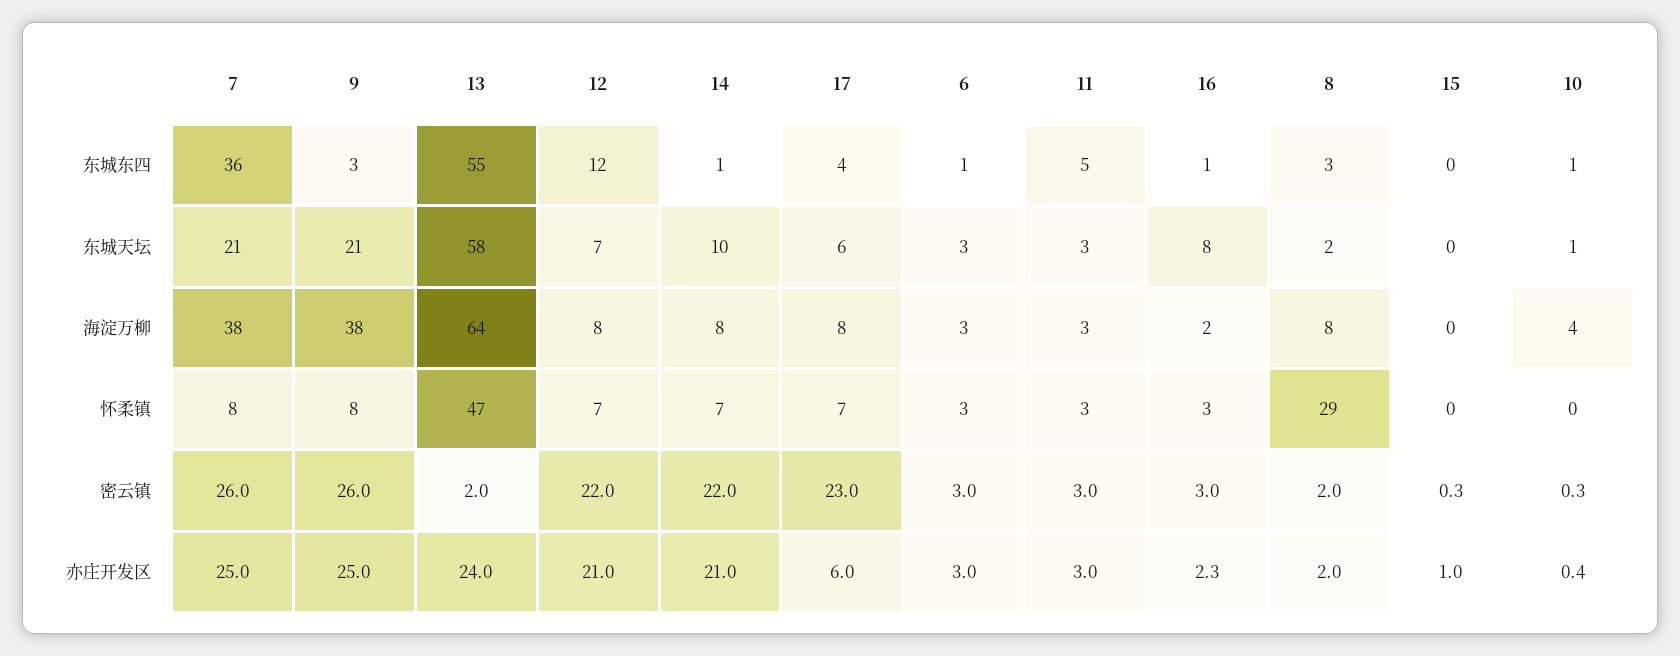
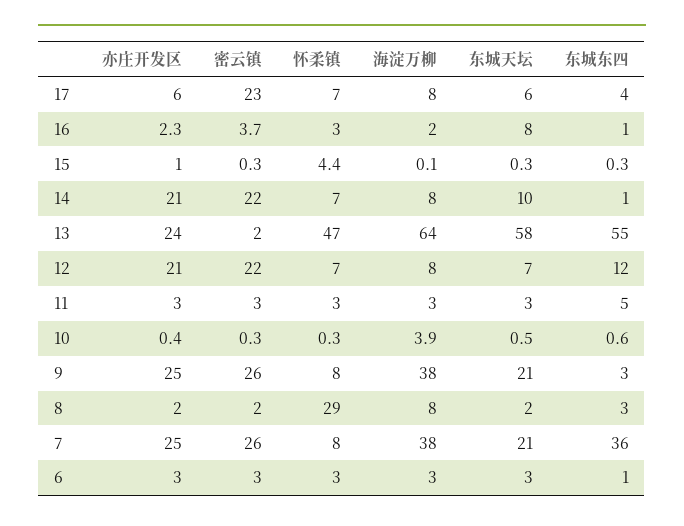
15, 怀柔镇: 0 -> 4.4
16, 密云镇: 3 -> 3.7

